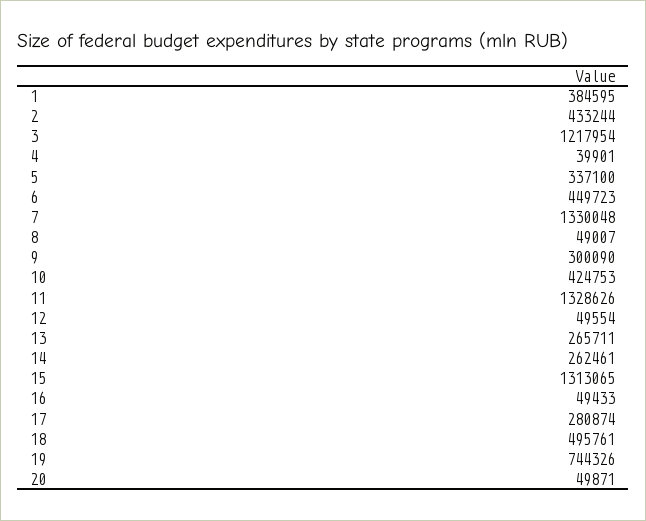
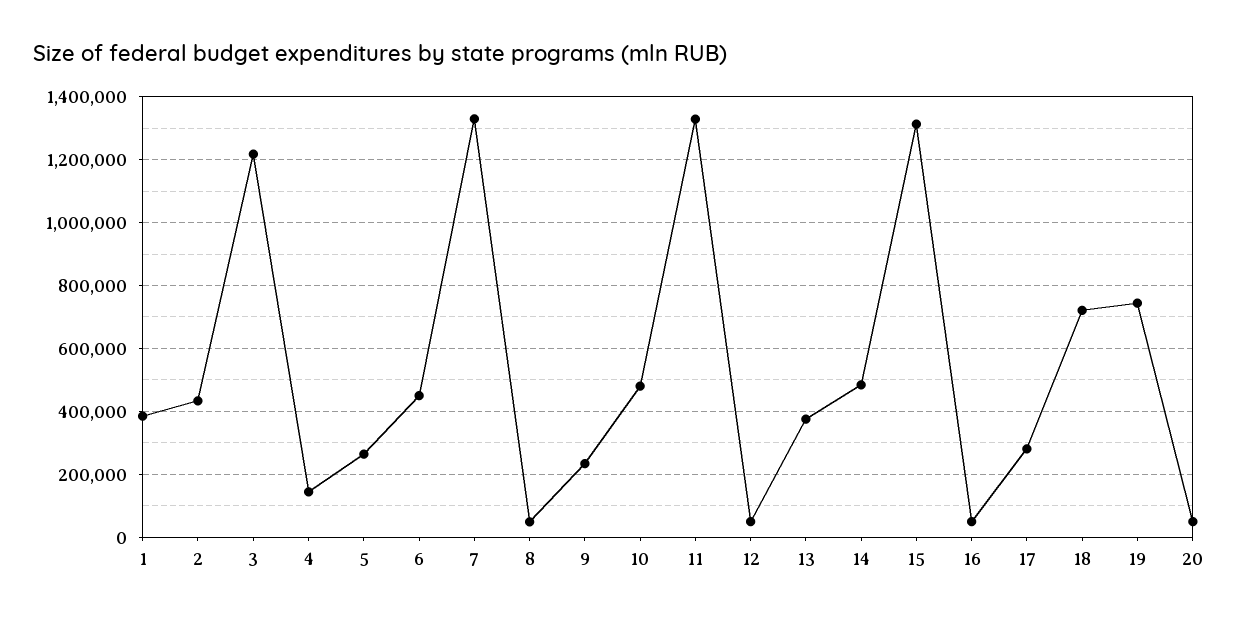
4: 39901 -> 140000
5: 337100 -> 260000
9: 300090 -> 240000
10: 424753 -> 480000
13: 265711 -> 380000
14: 262461 -> 480000
18: 495761 -> 720000

